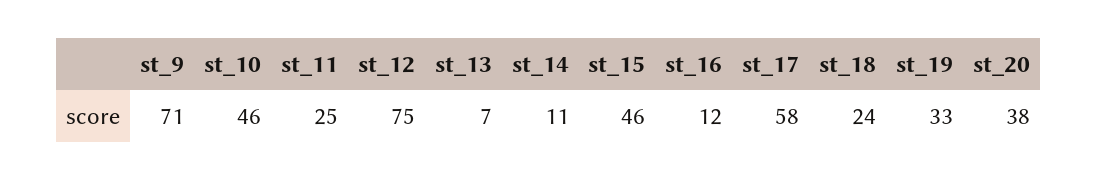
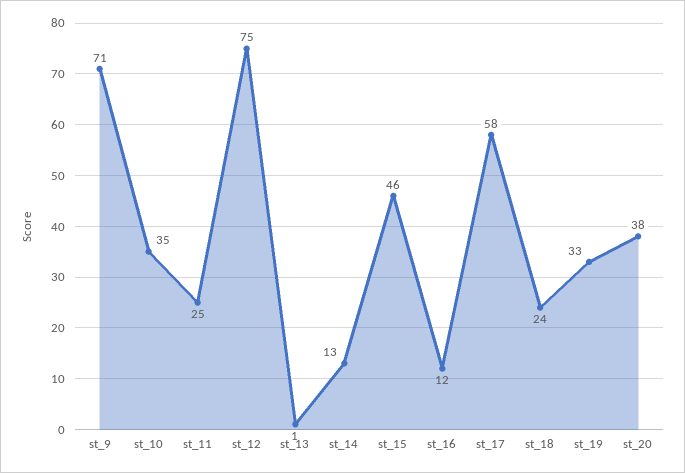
st_10: 46 -> 35
st_13: 7 -> 1
st_14: 11 -> 13

